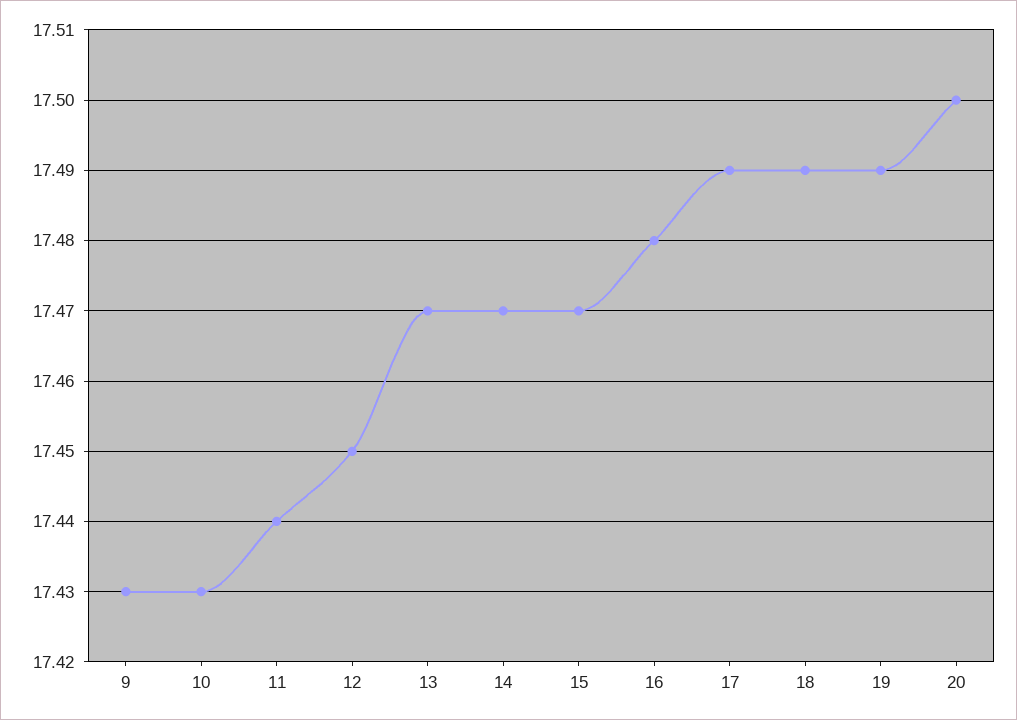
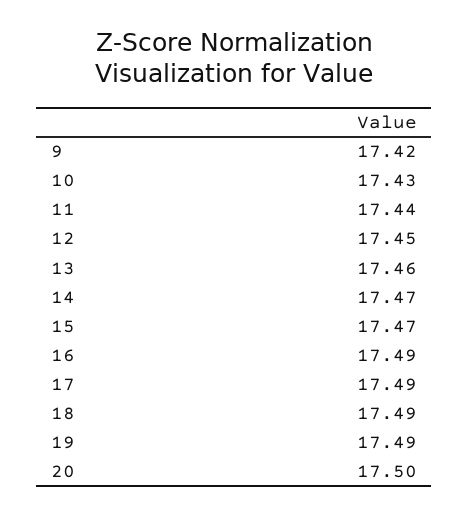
9: 17.43 -> 17.42
13: 17.47 -> 17.46
16: 17.48 -> 17.49

